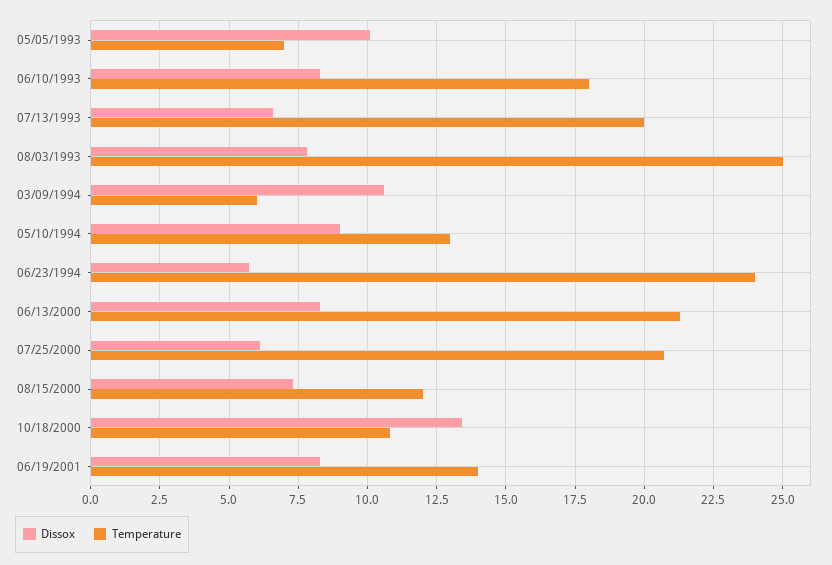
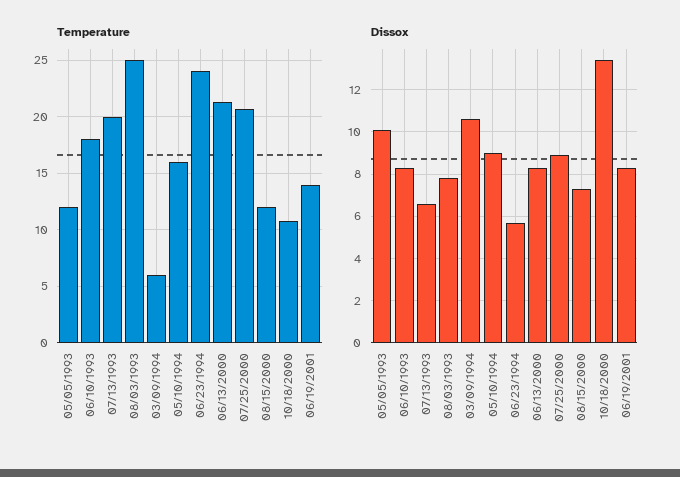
Temperature, 05/05/1993: 7 -> 12
Temperature, 05/10/1994: 13 -> 16
Dissox, 07/25/2000: 6 -> 9

